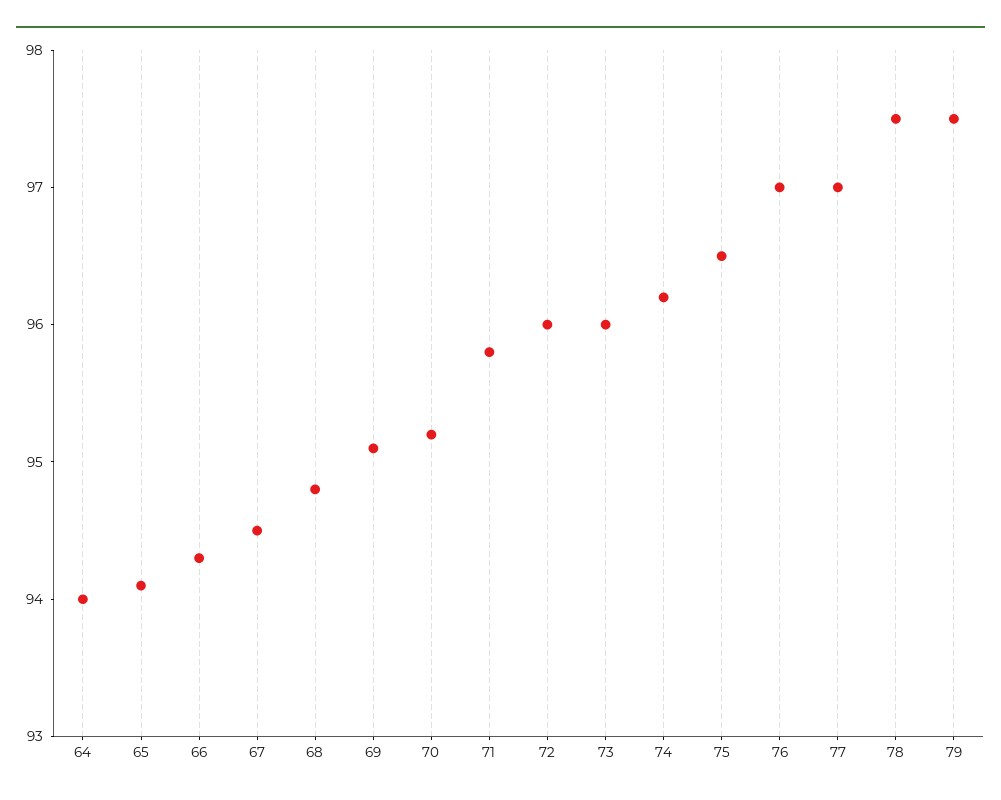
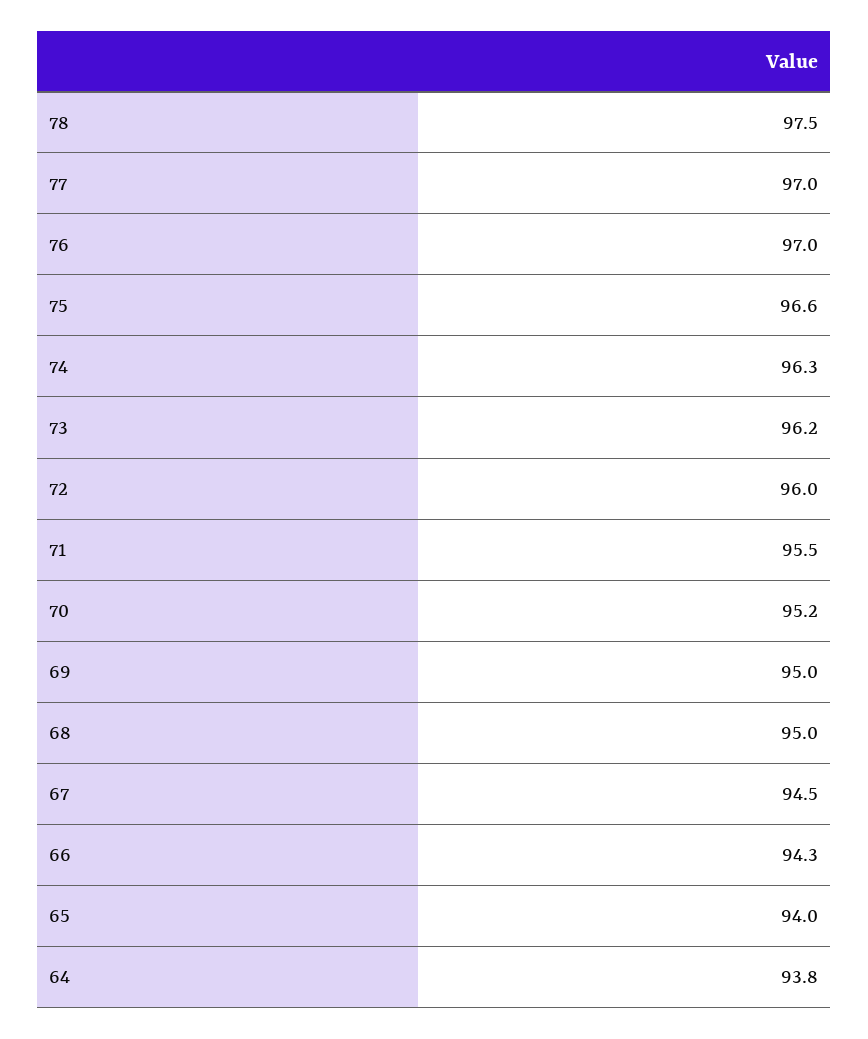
64: 94 -> 93.8
65: 94.1 -> 94
68: 94.8 -> 95
69: 95.1 -> 95
71: 95.8 -> 95.5
73: 96 -> 96.2
74: 96.2 -> 96.3
75: 96.5 -> 96.6
79: 97.5 -> none

